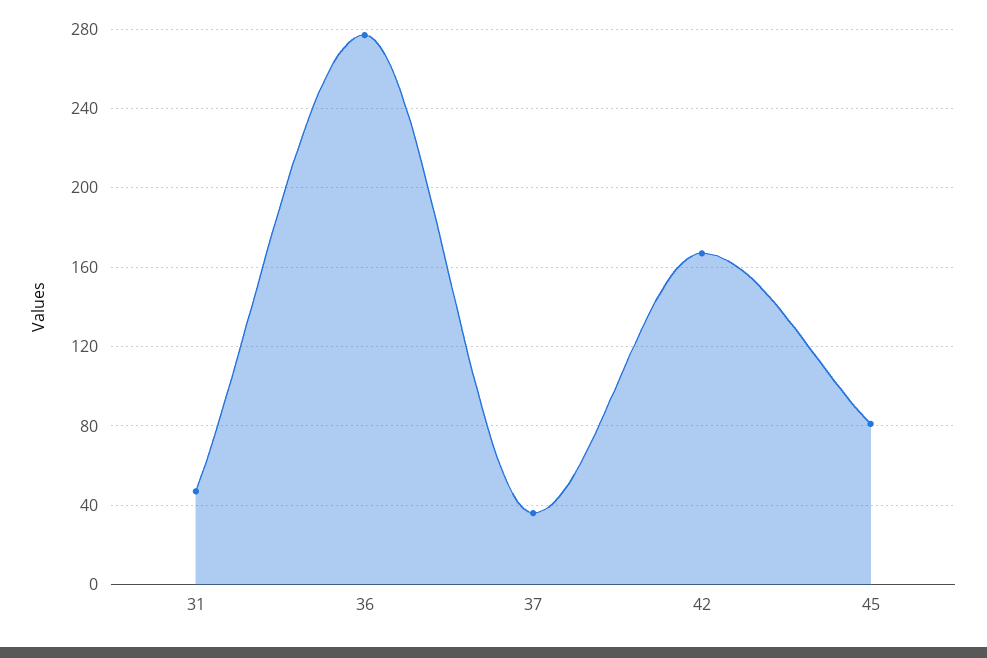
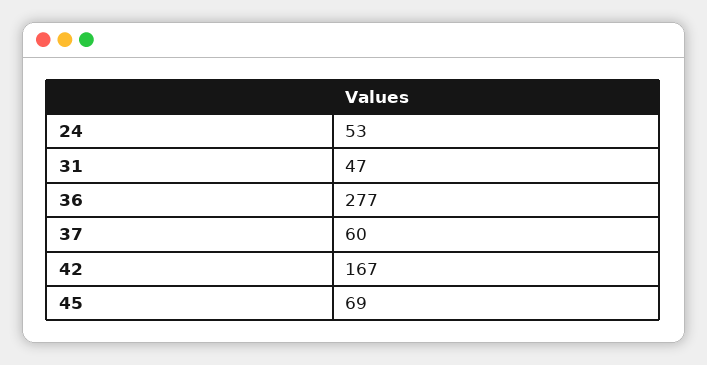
37: 35 -> 60
45: 80 -> 69
24: none -> 53

